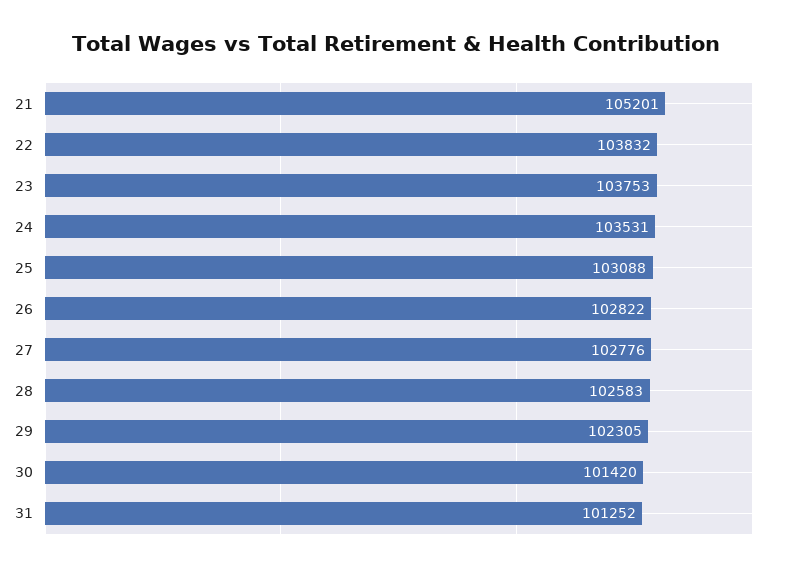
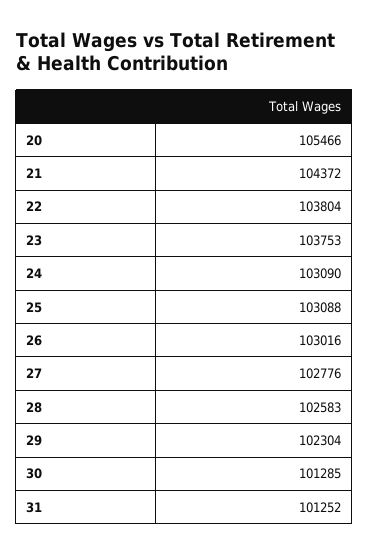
21: 105201 -> 104372
22: 103832 -> 103804
24: 103531 -> 103090
26: 102822 -> 103016
29: 102305 -> 102304
30: 101420 -> 101285
20: none -> 105466

